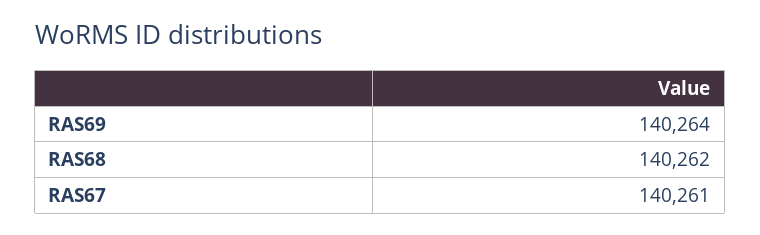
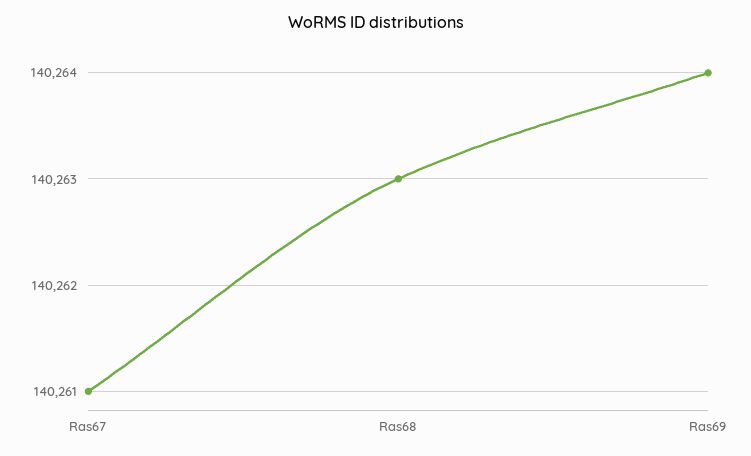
RAS68: 140262 -> 140263

